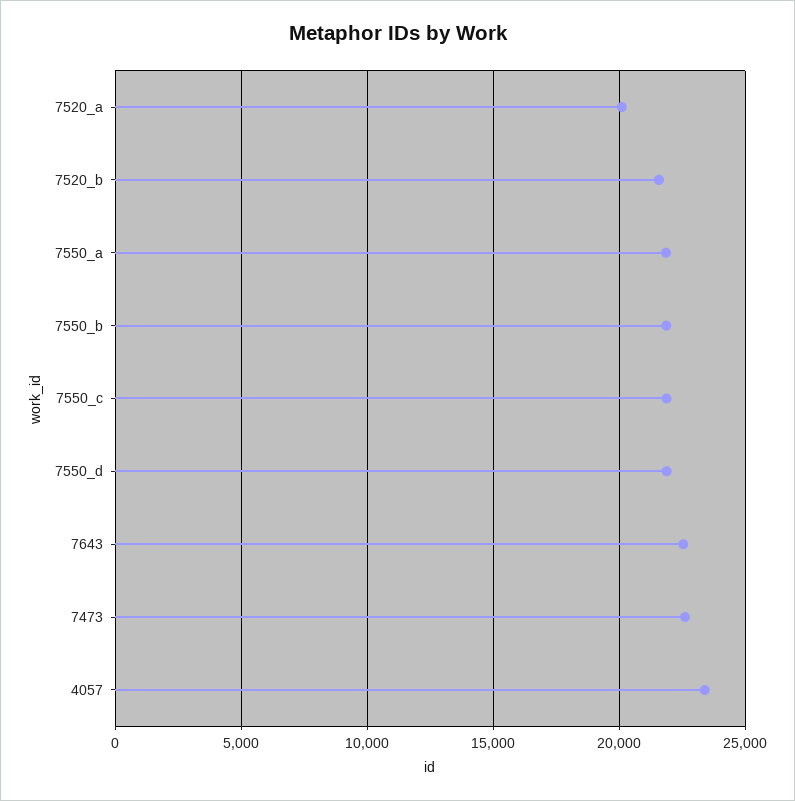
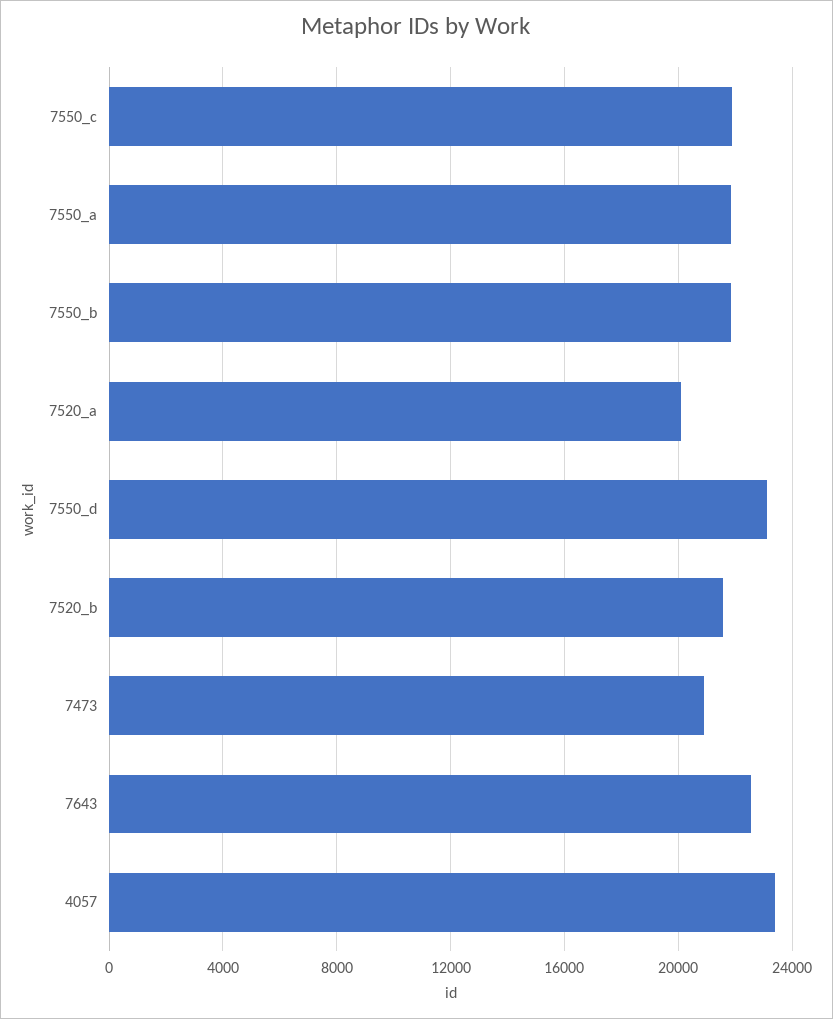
7550_d: 22000 -> 23000
7473: 22500 -> 21000

